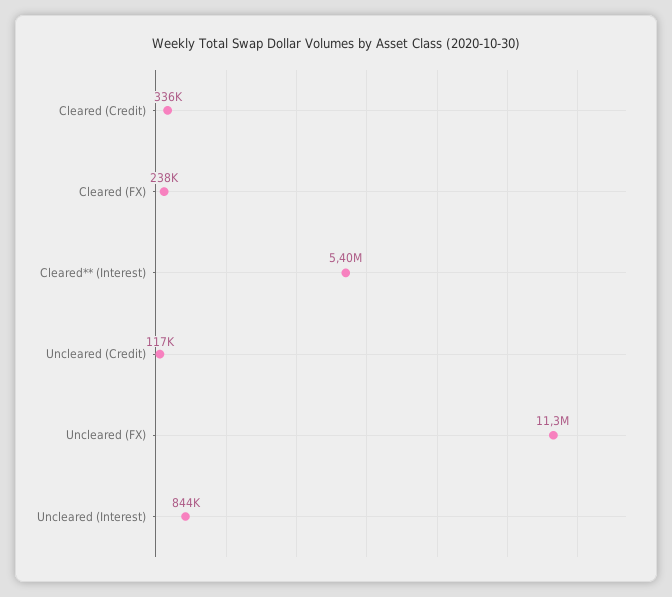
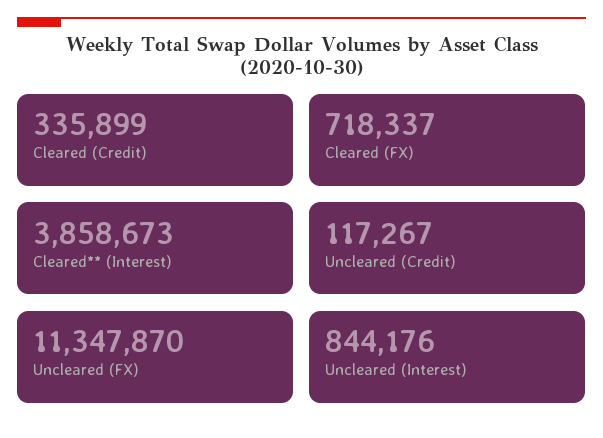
Cleared (FX): 238000 -> 718337
Cleared** (Interest): 5400000 -> 3858673

